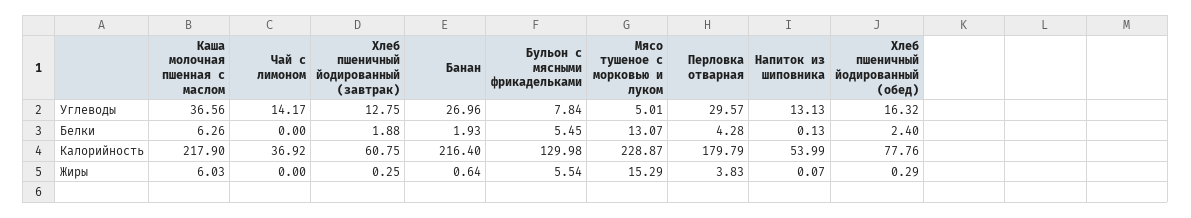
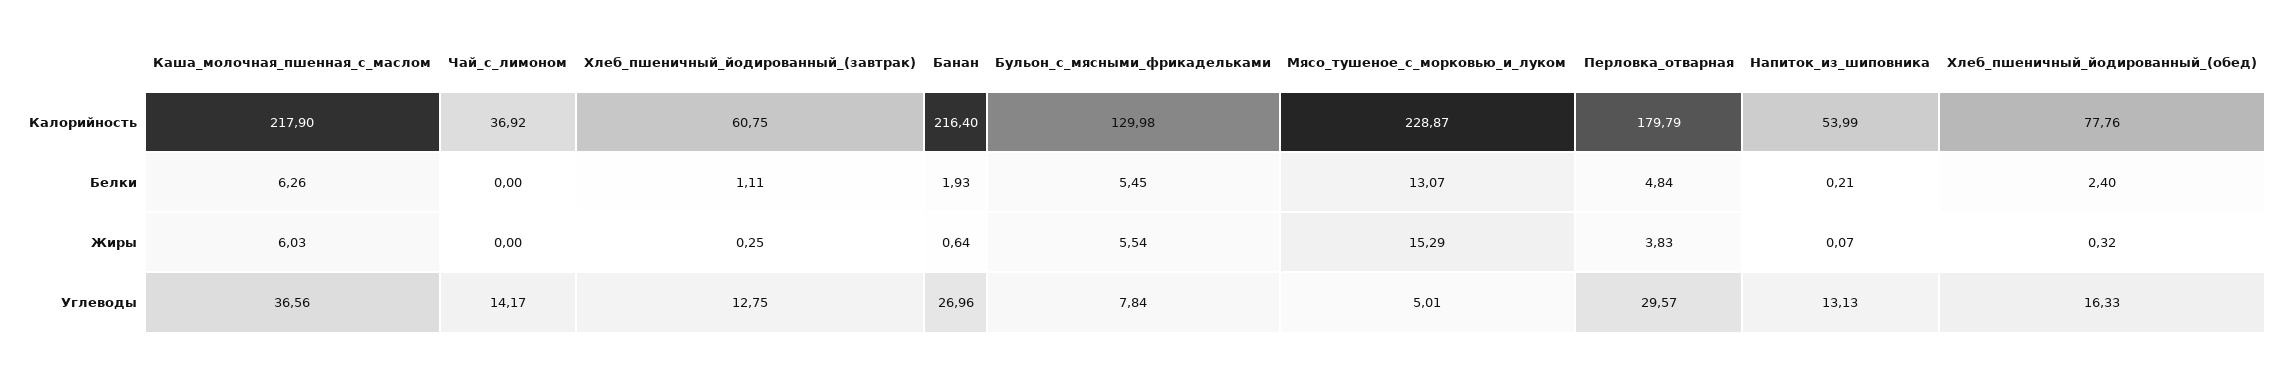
Хлеб пшеничный йодированный (обед), Углеводы: 16.32 -> 16.33
Хлеб пшеничный йодированный (завтрак), Белки: 1.88 -> 1.11
Перловка отварная, Белки: 4.28 -> 4.84
Напиток из шиповника, Белки: 0.13 -> 0.21
Хлеб пшеничный йодированный (обед), Жиры: 0.29 -> 0.32

